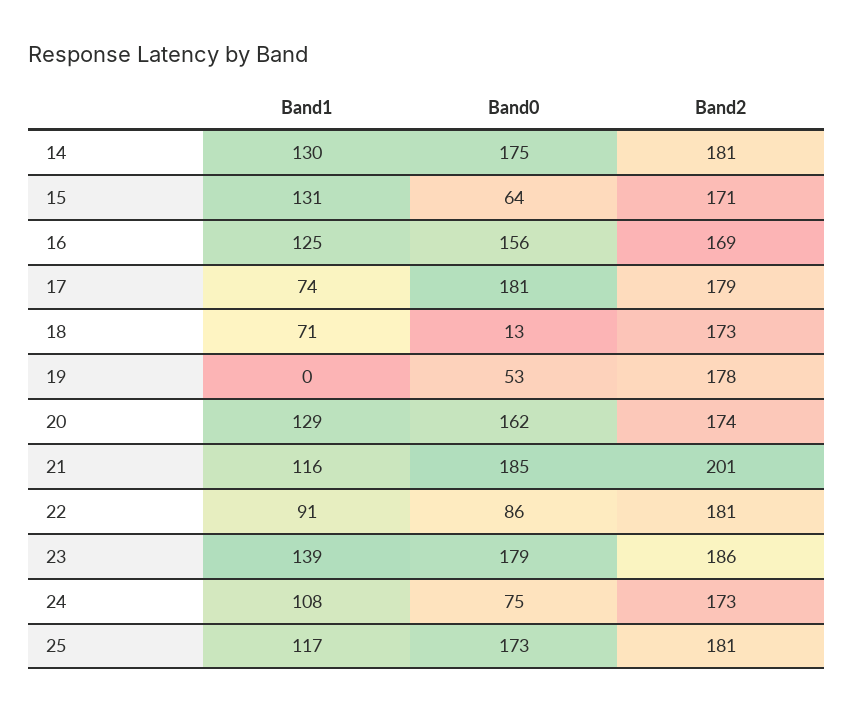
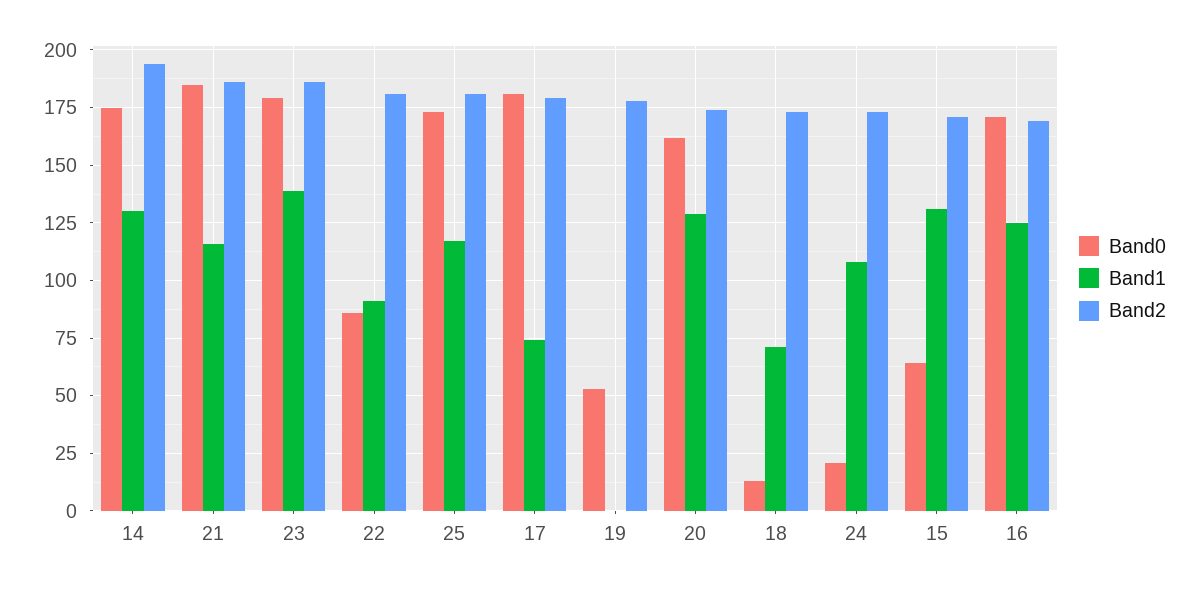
Band2, 14: 181 -> 195
Band0, 16: 156 -> 170
Band2, 21: 201 -> 185
Band0, 24: 75 -> 20

